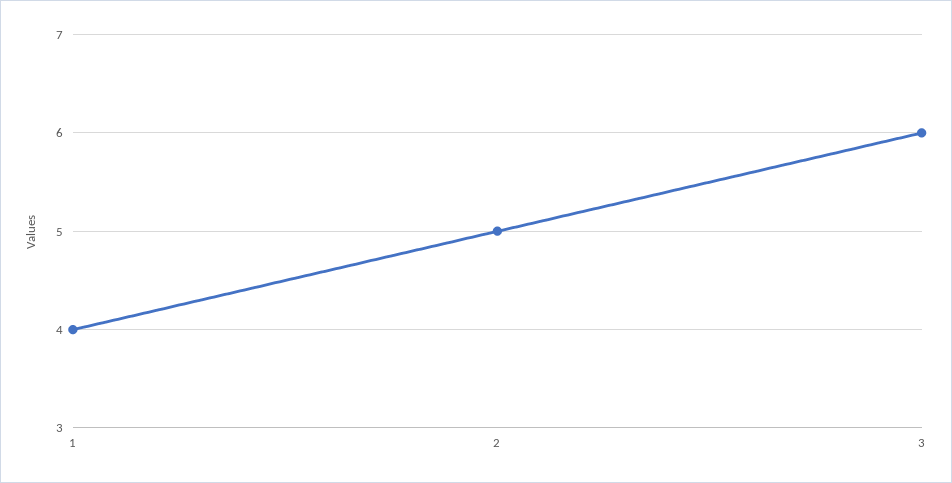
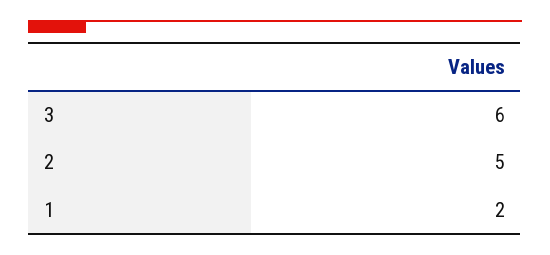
1: 4 -> 2

